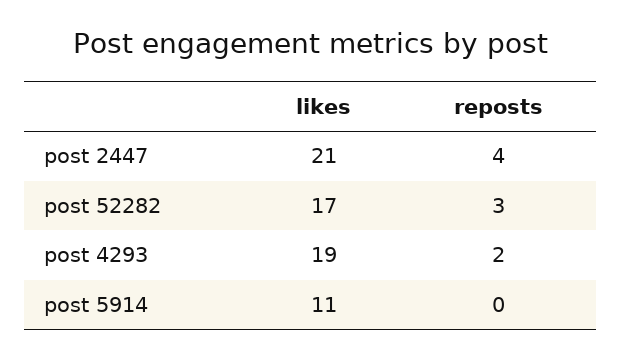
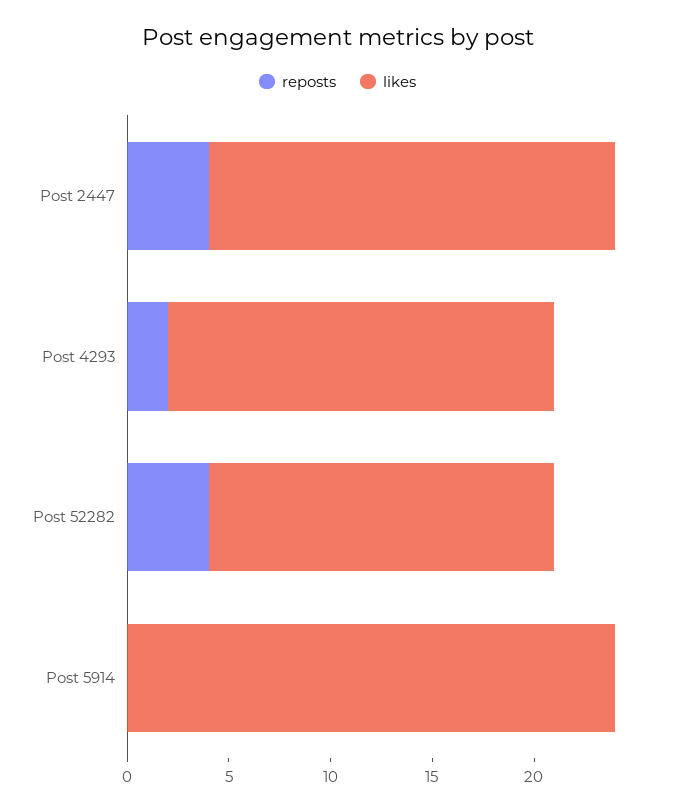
likes, post 2447: 21 -> 20
reposts, post 52282: 3 -> 4
likes, post 5914: 11 -> 24

